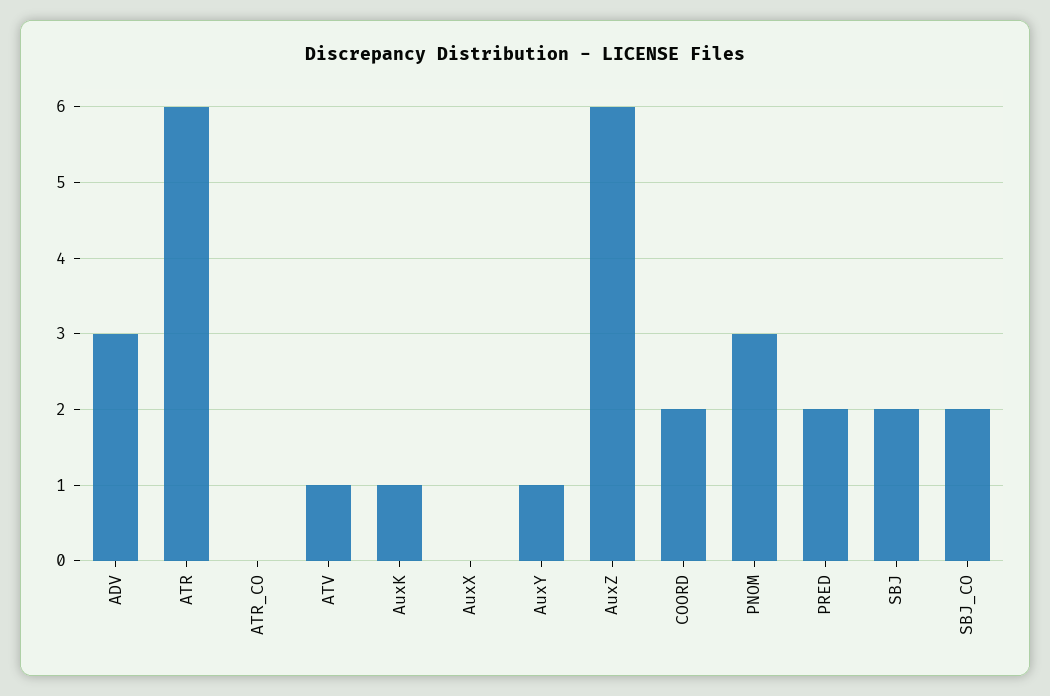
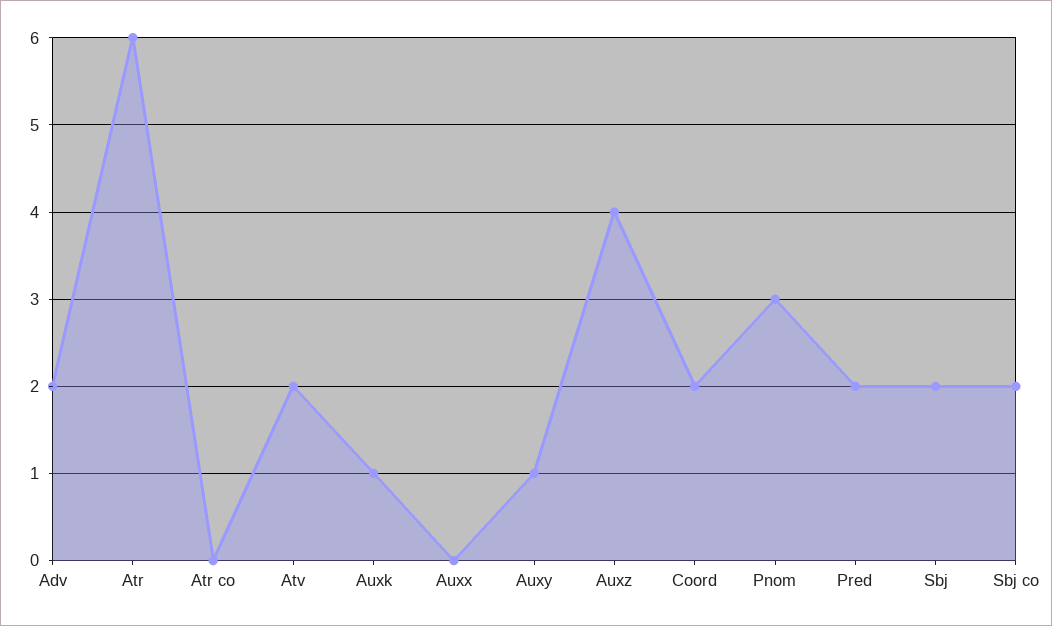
ADV: 3 -> 2
ATV: 1 -> 2
AuxZ: 6 -> 4

